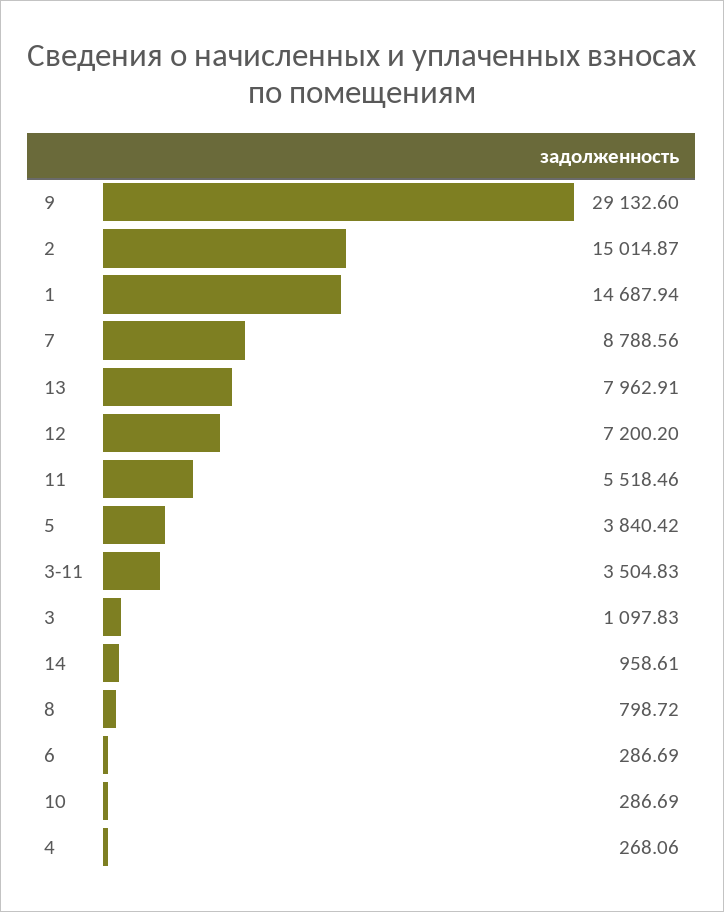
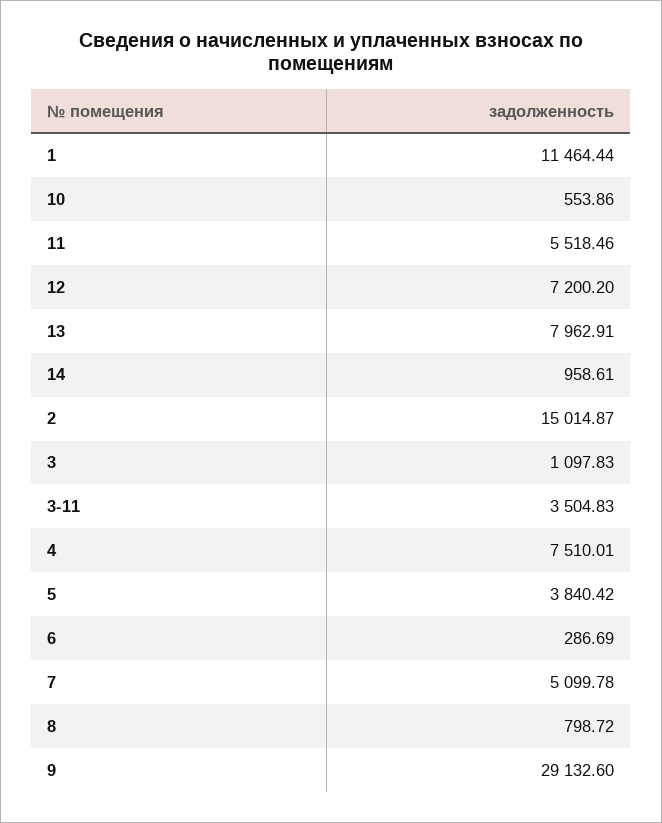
1: 14687.94 -> 11464.44
7: 8788.56 -> 5099.78
10: 286.69 -> 553.86
4: 268.06 -> 7510.01

